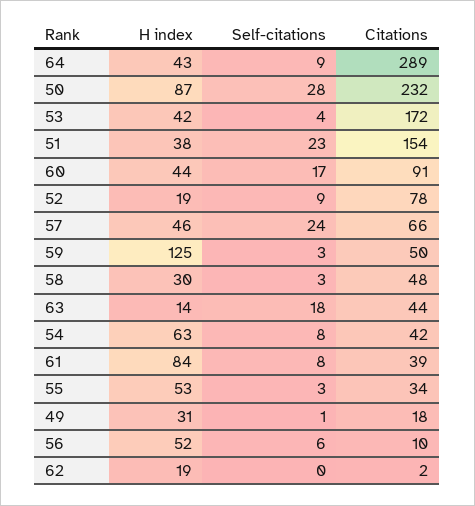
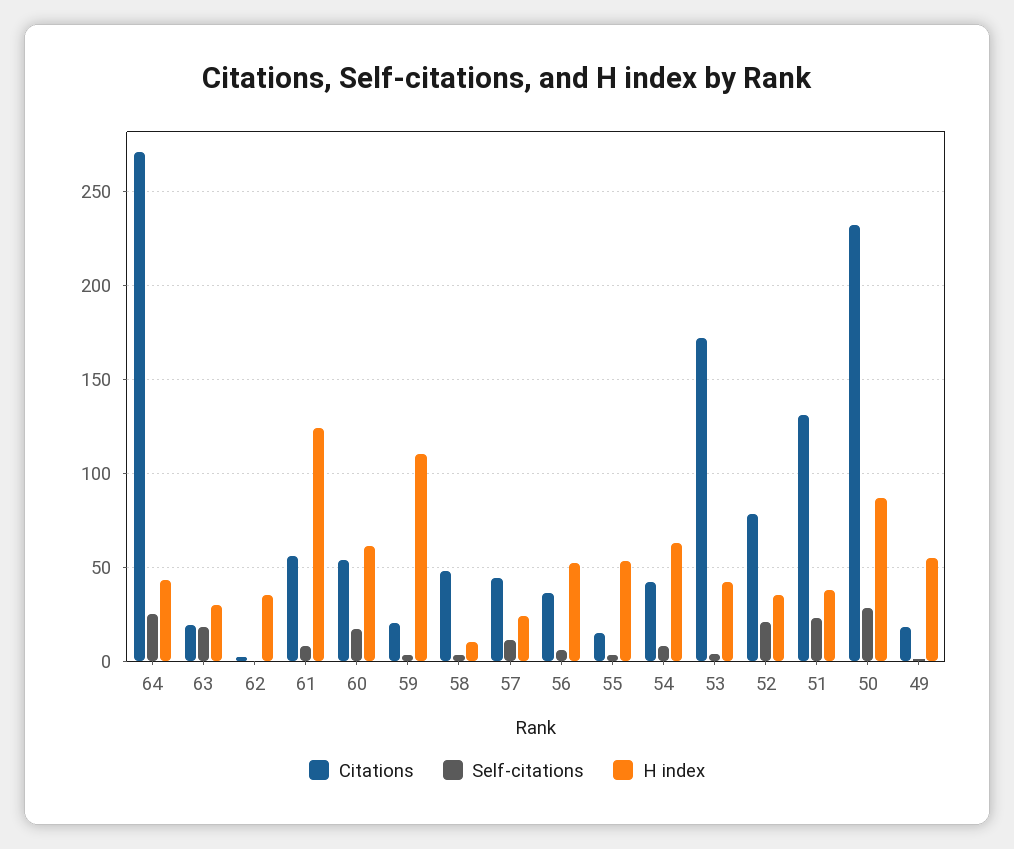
Self-citations, 64: 9 -> 25
Citations, 64: 289 -> 270
Citations, 51: 154 -> 130
H index, 60: 44 -> 60
Citations, 60: 91 -> 55
H index, 52: 19 -> 35
Self-citations, 52: 9 -> 20
H index, 57: 46 -> 25
Self-citations, 57: 24 -> 10
Citations, 57: 66 -> 45
H index, 59: 125 -> 110
Citations, 59: 50 -> 20
H index, 58: 30 -> 10
H index, 63: 14 -> 30
Citations, 63: 44 -> 20
H index, 61: 84 -> 125
Citations, 61: 39 -> 55
Citations, 55: 34 -> 15
H index, 49: 31 -> 55
Citations, 56: 10 -> 35
H index, 62: 19 -> 35

